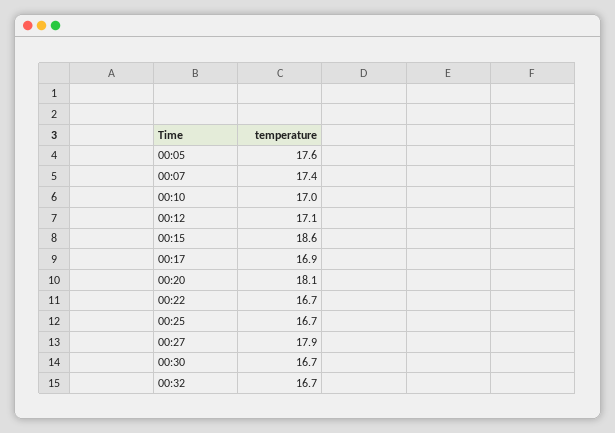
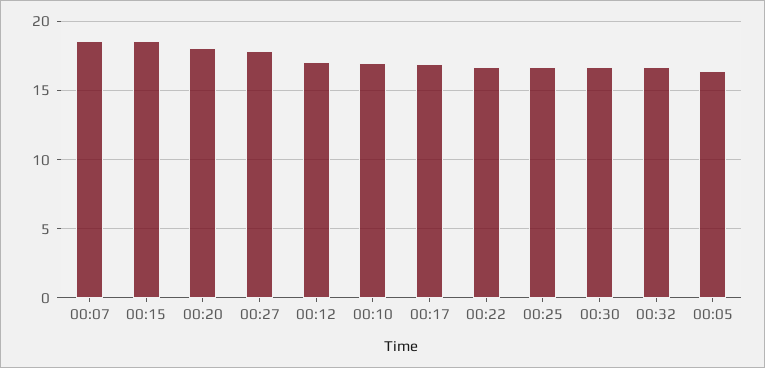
00:05: 17.6 -> 16.5
00:07: 17.4 -> 18.5

